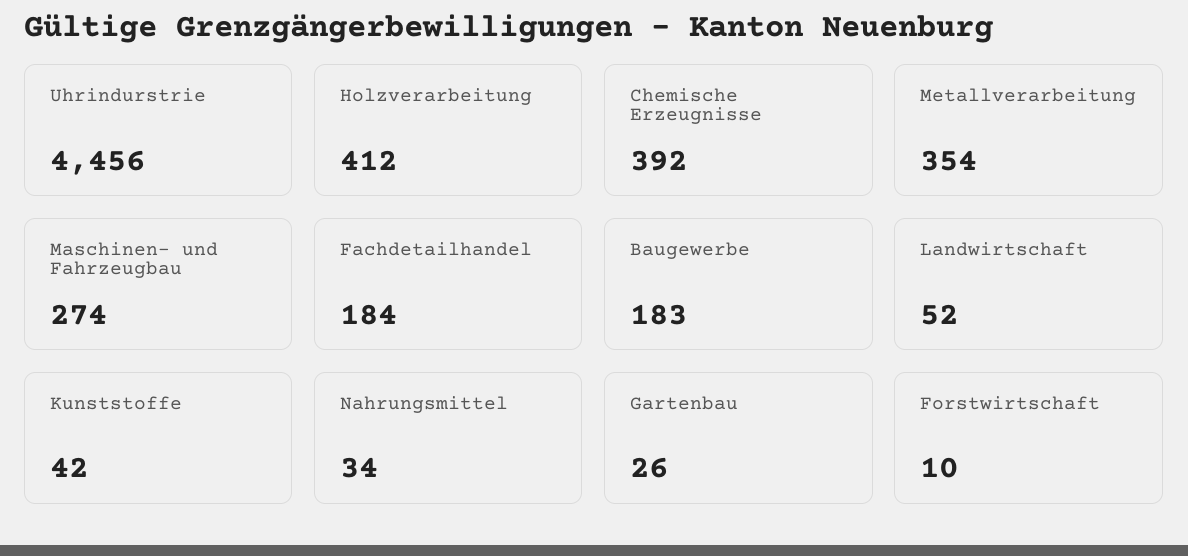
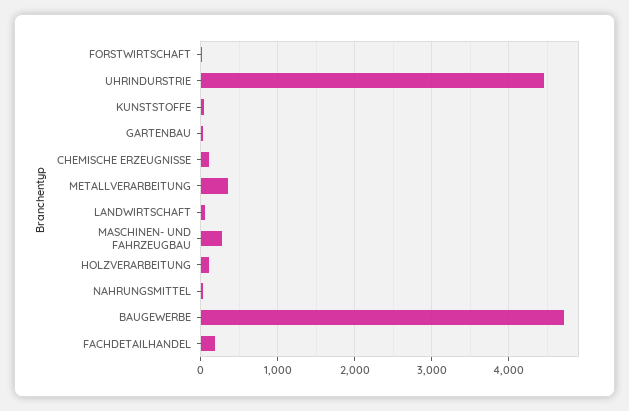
Holzverarbeitung: 412 -> 100
Chemische Erzeugnisse: 392 -> 100
Baugewerbe: 183 -> 4700

